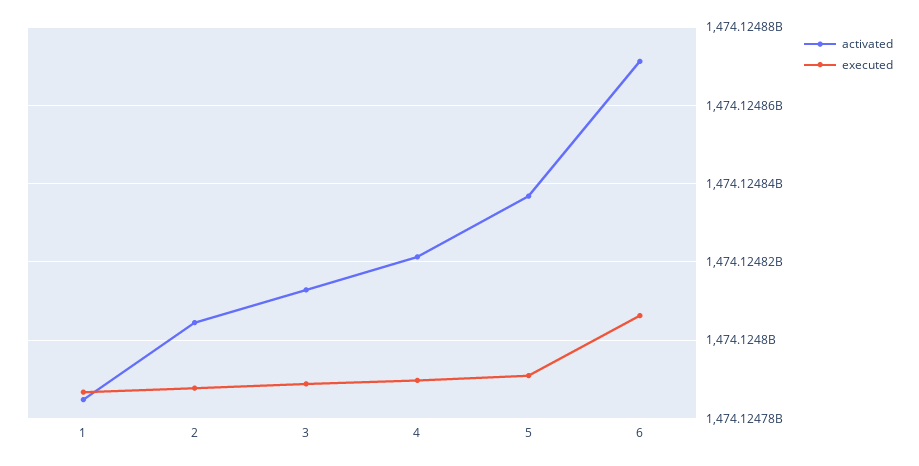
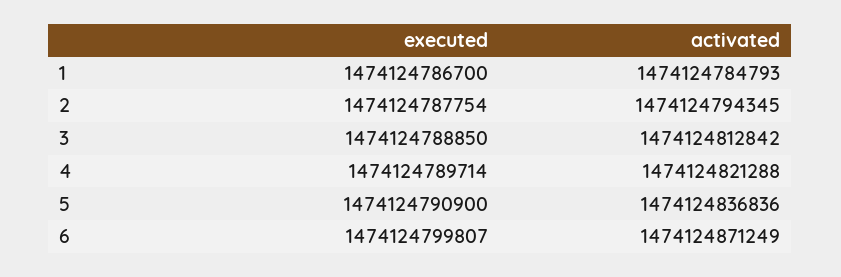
activated, 2: 1474124804000 -> 1474124794345
executed, 6: 1474124806000 -> 1474124799807

